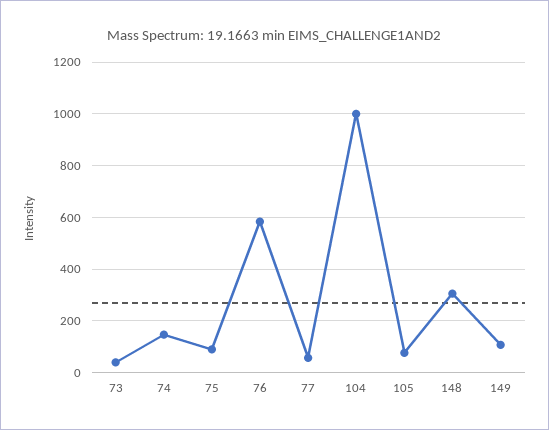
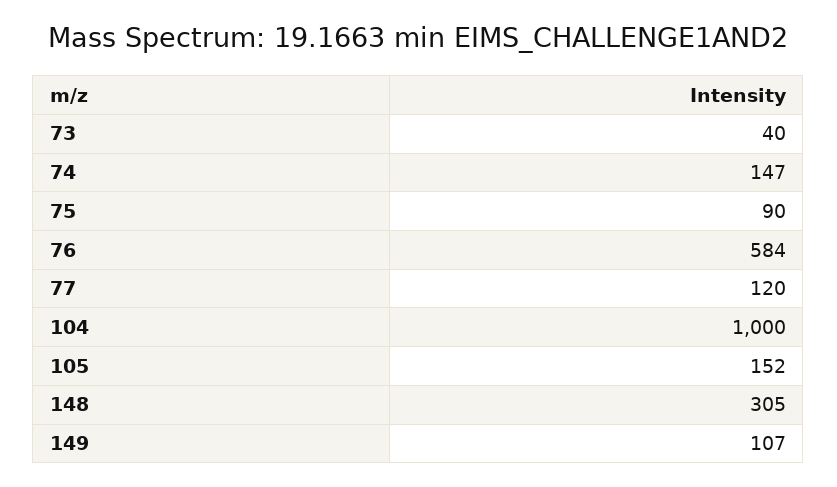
77: 50 -> 120
105: 75 -> 152

